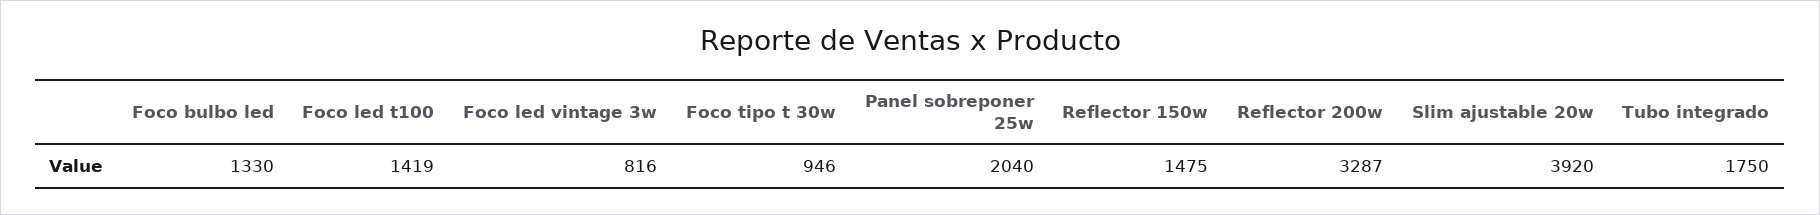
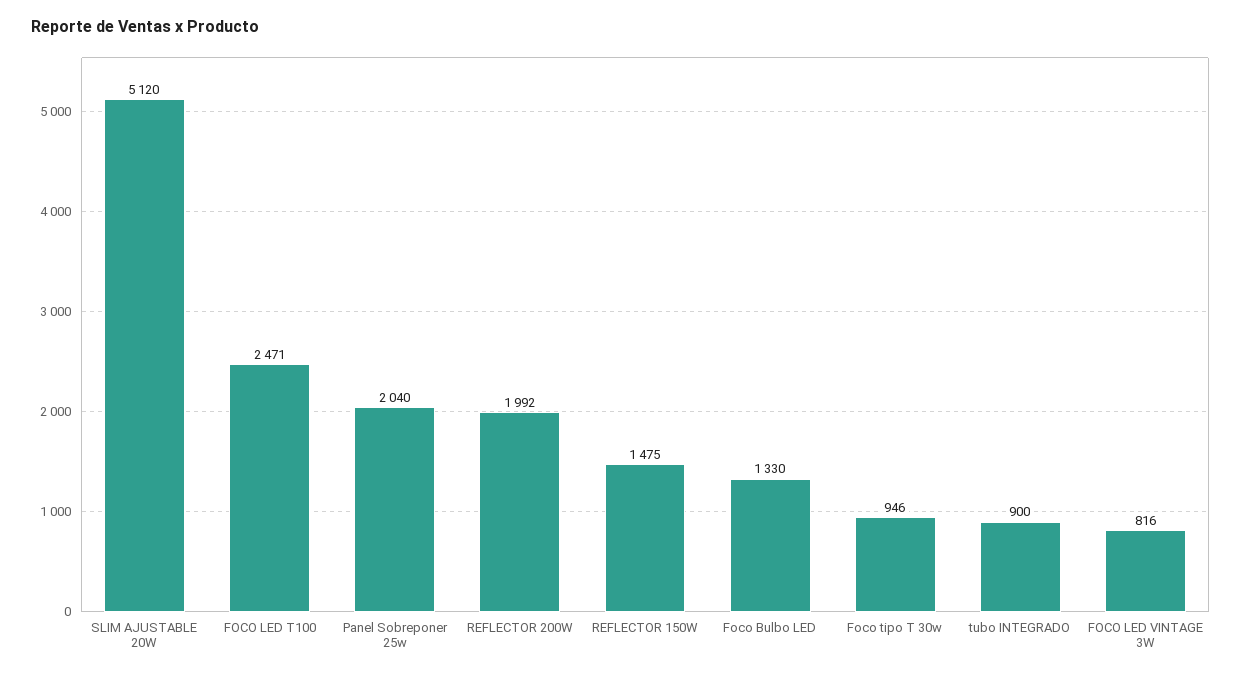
Foco led t100: 1419 -> 2471
Reflector 200w: 3287 -> 1992
Slim ajustable 20w: 3920 -> 5120
Tubo integrado: 1750 -> 900

